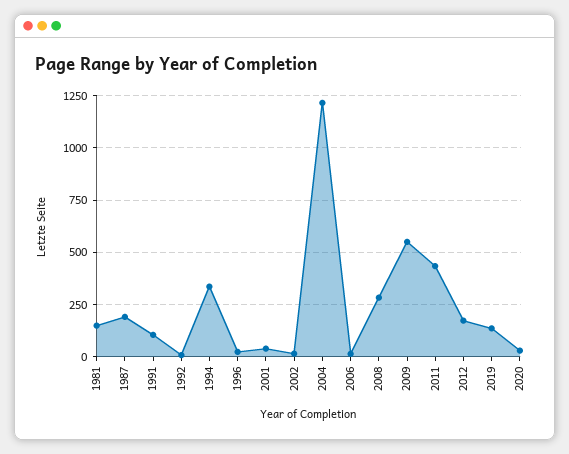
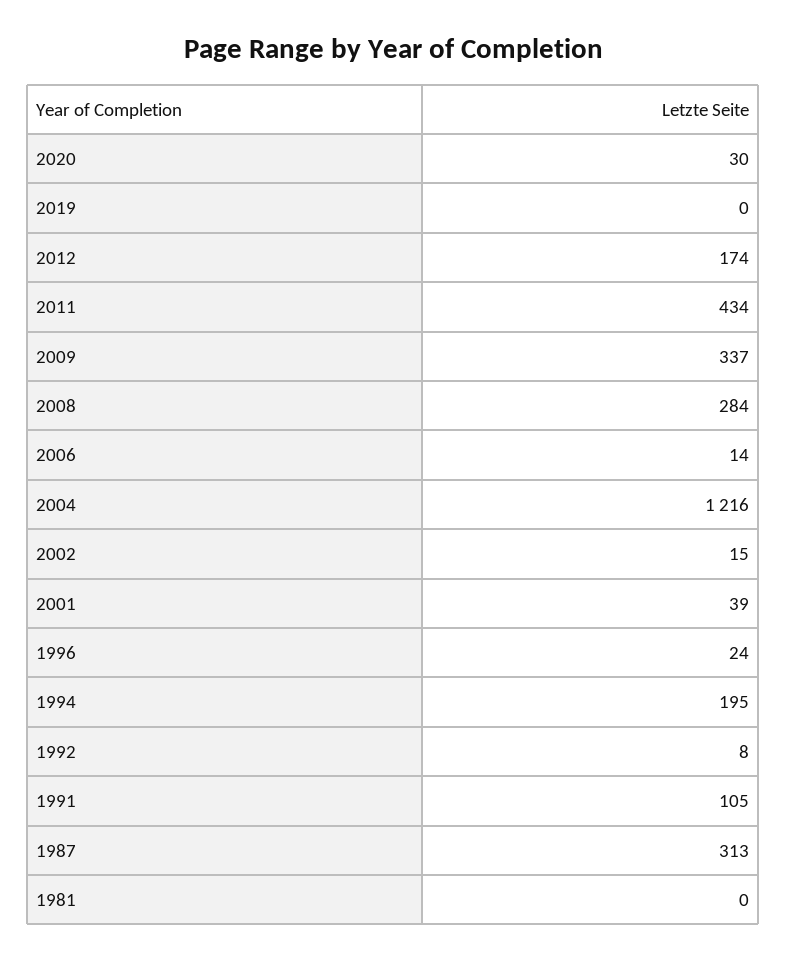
1981: 150 -> 0
1987: 200 -> 313
1994: 350 -> 195
2009: 550 -> 337
2019: 150 -> 0

